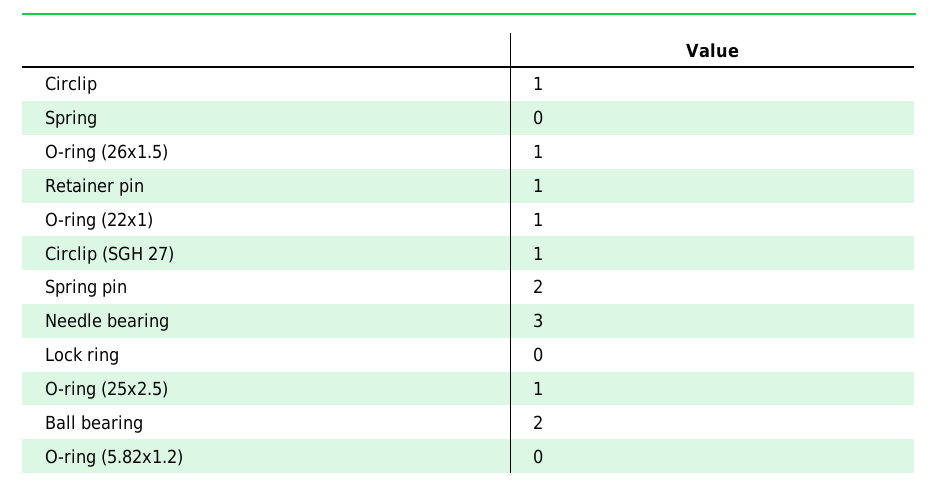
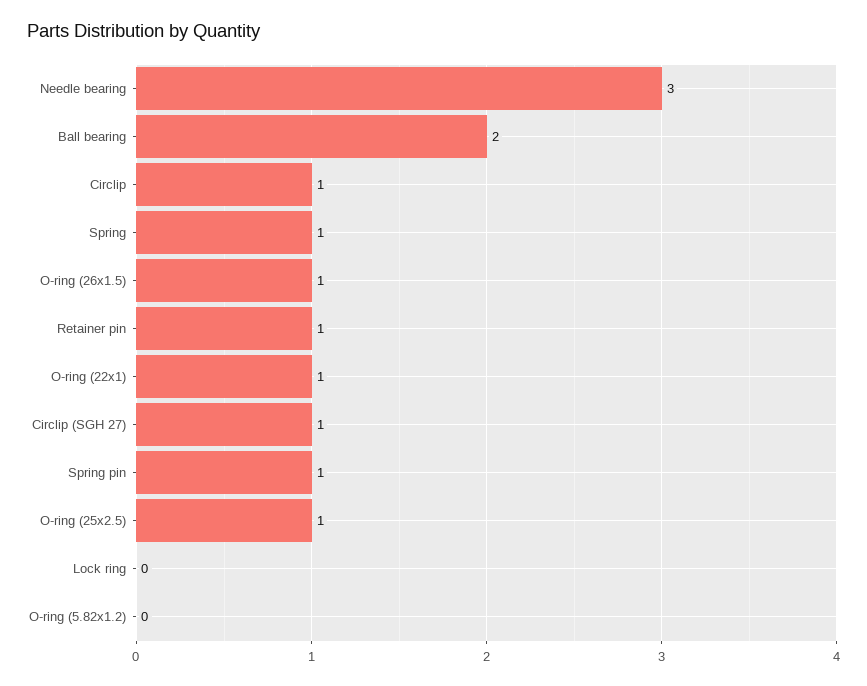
Spring: 0 -> 1
Spring pin: 2 -> 1

